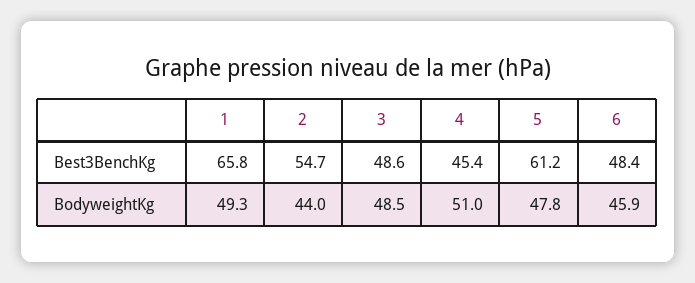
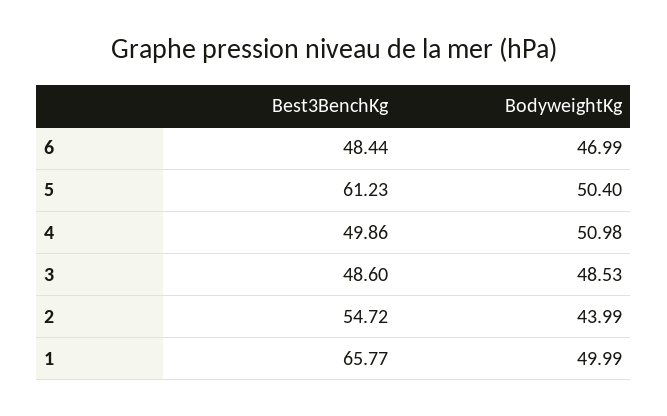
4, Best3BenchKg: 45.4 -> 49.86
1, BodyweightKg: 49.3 -> 49.99
5, BodyweightKg: 47.8 -> 50.4
6, BodyweightKg: 45.9 -> 46.99

